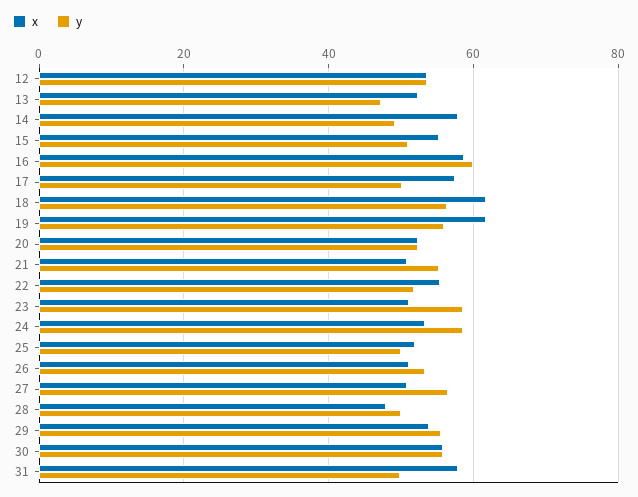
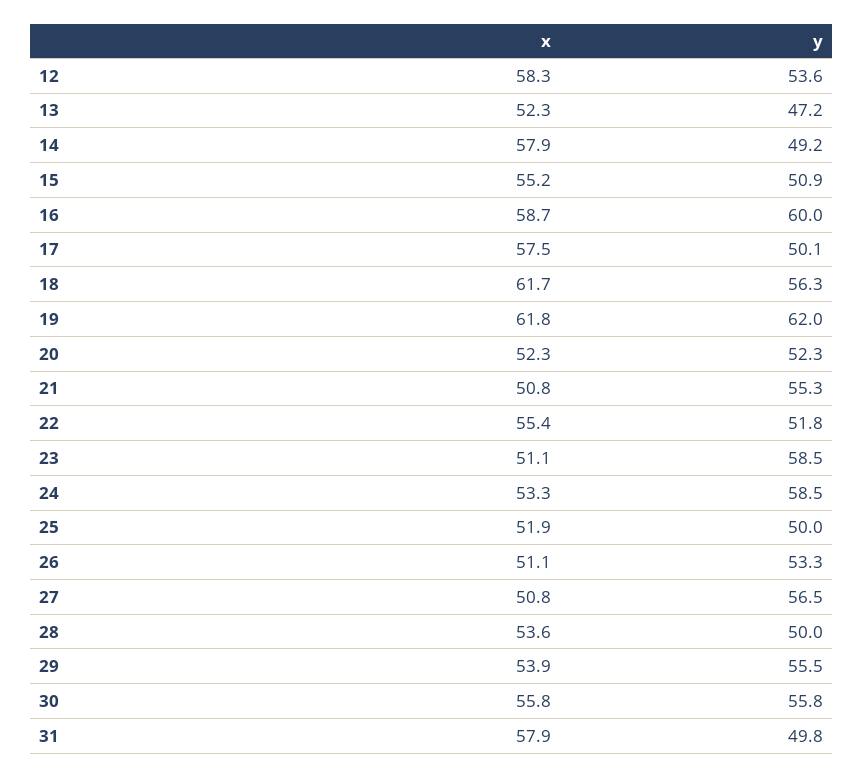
x, 12: 54 -> 58.3
y, 19: 56 -> 62
x, 28: 48 -> 53.6

